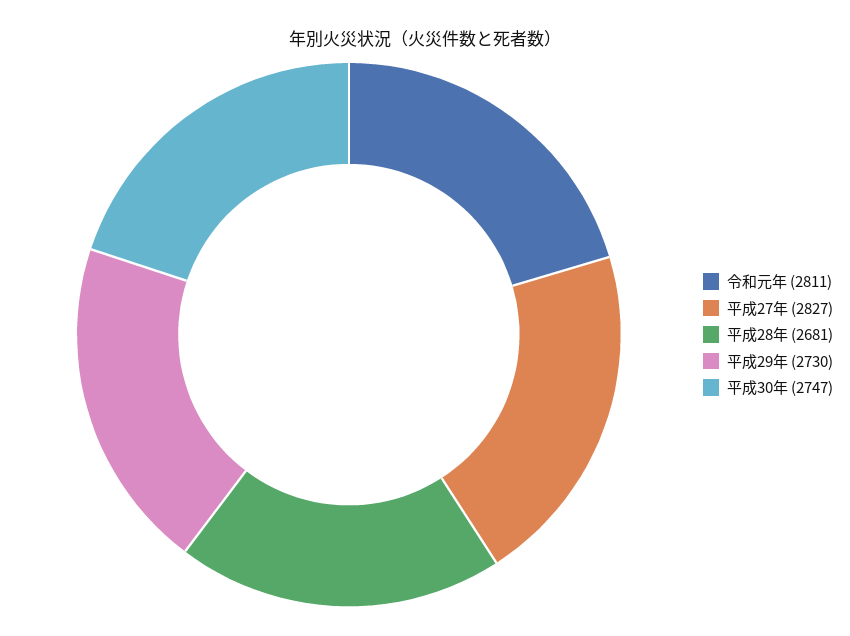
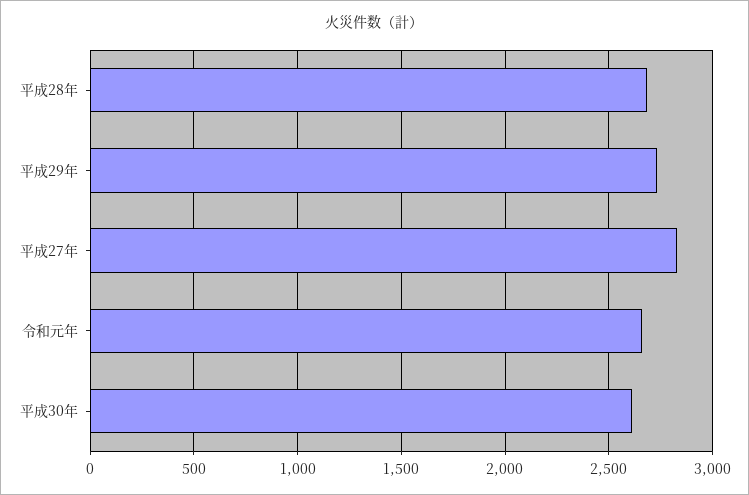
令和元年: 2811 -> 2650
平成30年: 2747 -> 2600

